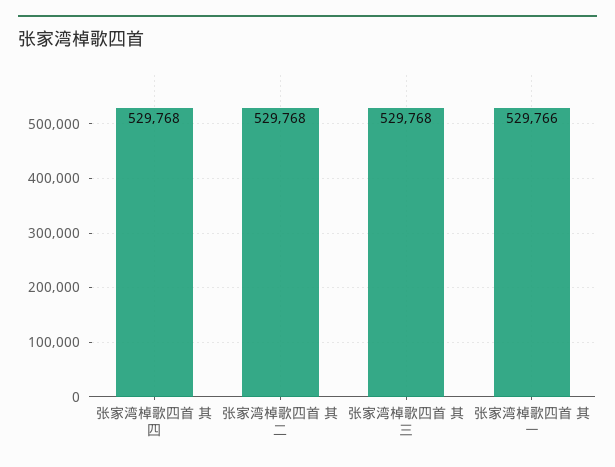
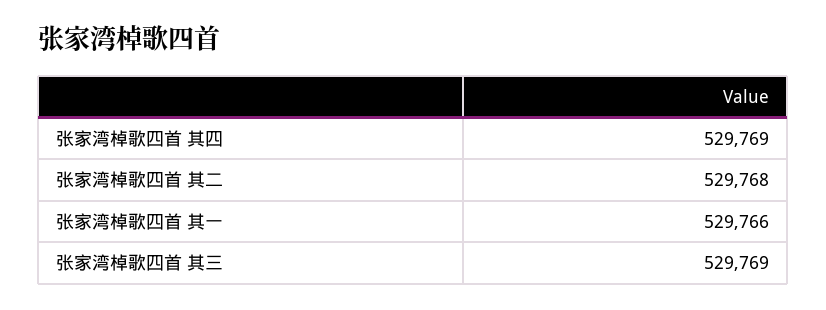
张家湾棹歌四首 其四: 529768 -> 529769
张家湾棹歌四首 其三: 529768 -> 529769

